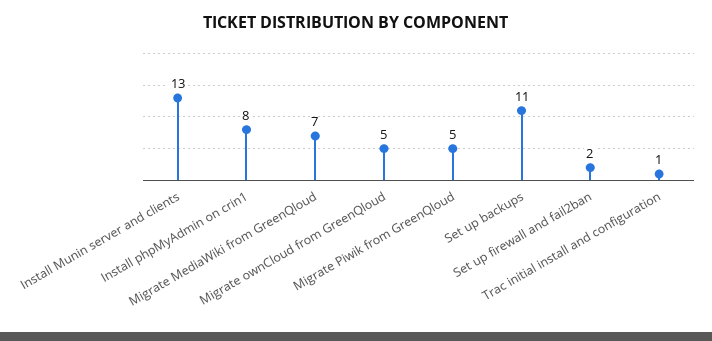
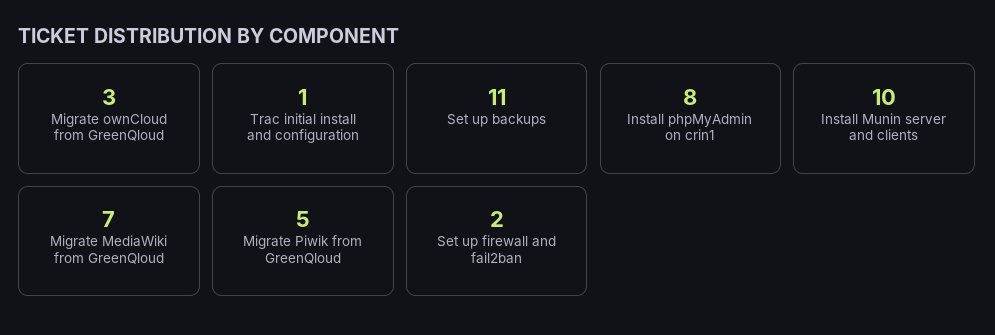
Install Munin server and clients: 13 -> 10
Migrate ownCloud from GreenQloud: 5 -> 3

